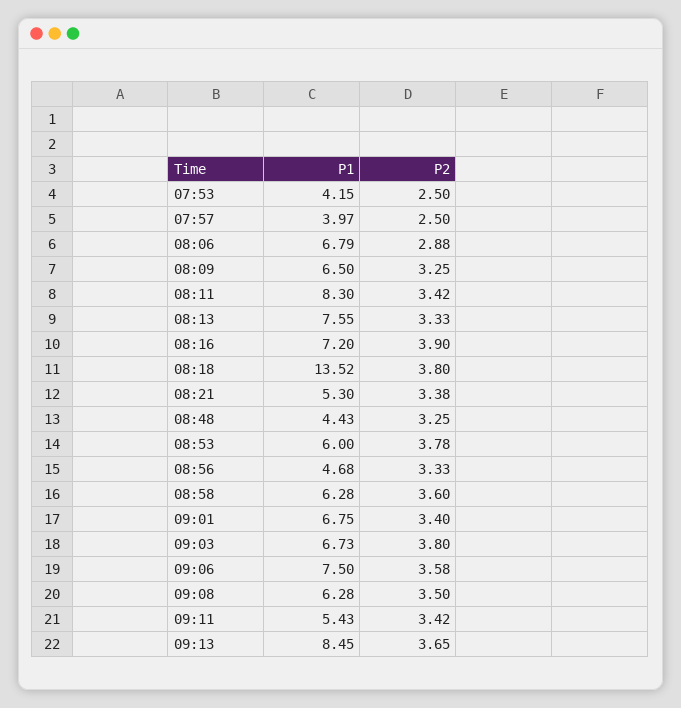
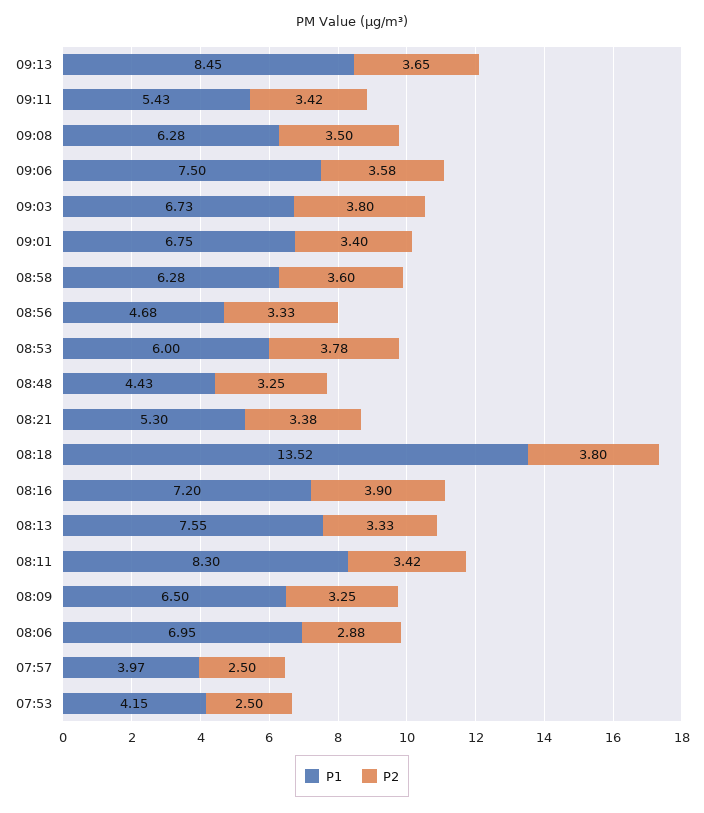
P1, 08:06: 6.79 -> 6.95

